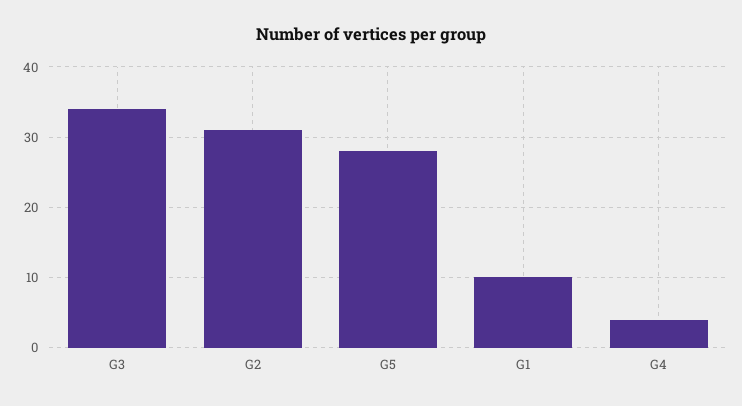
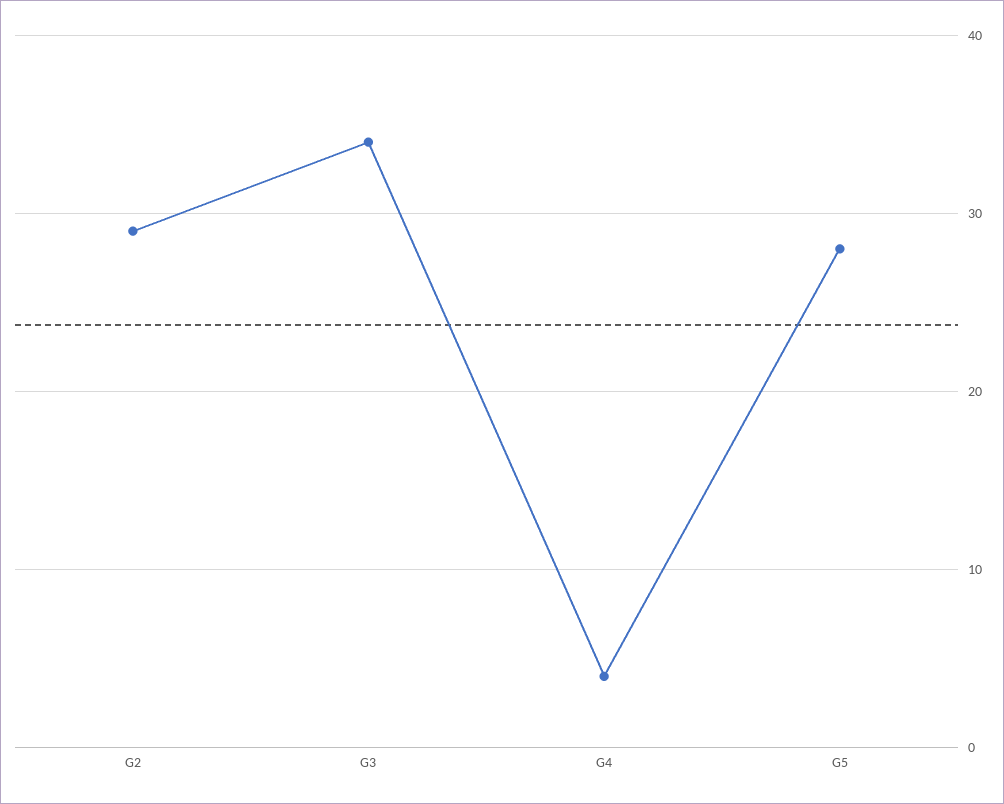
G2: 31 -> 29
G1: 10 -> none

